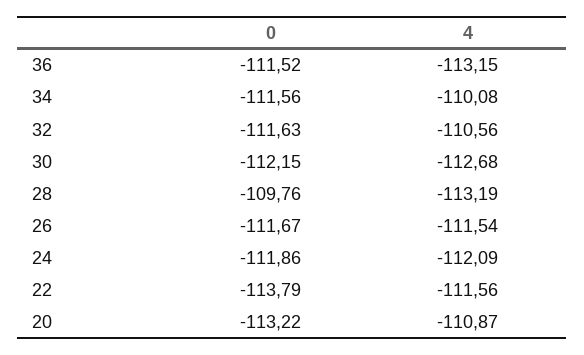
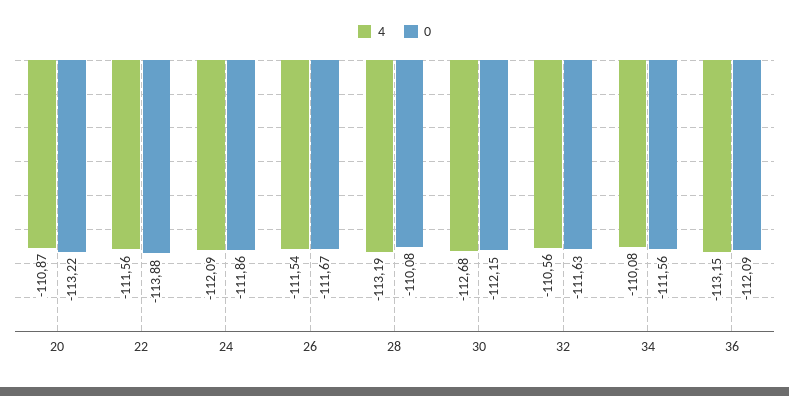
0, 36: -111.52 -> -112.09
0, 28: -109.76 -> -110.08
0, 22: -113.79 -> -113.88

